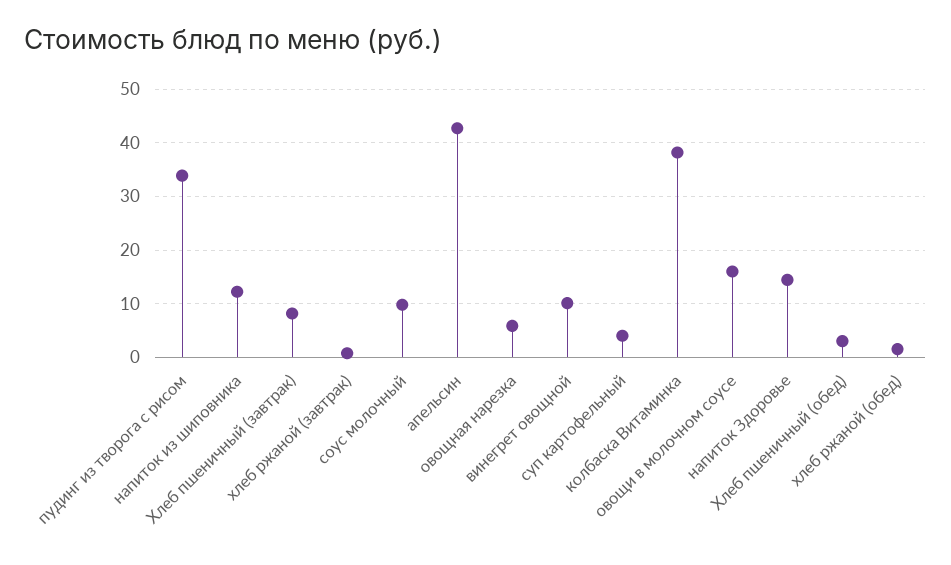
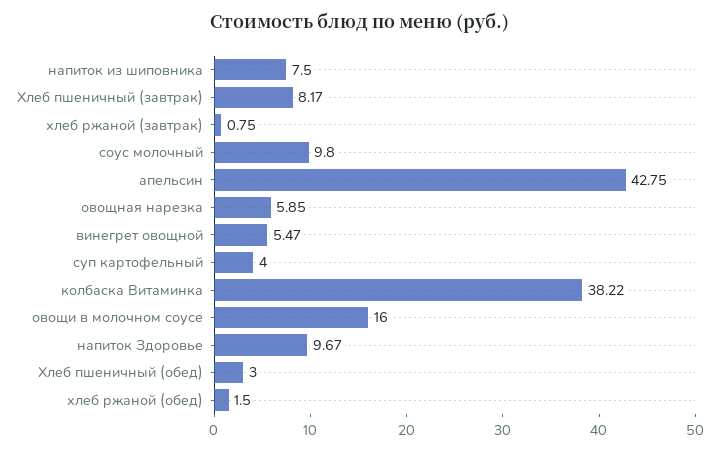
пудинг из творога с рисом: 34 -> none
напиток из шиповника: 12 -> 7.5
винегрет овощной: 10 -> 5.47
напиток Здоровье: 14 -> 9.67

